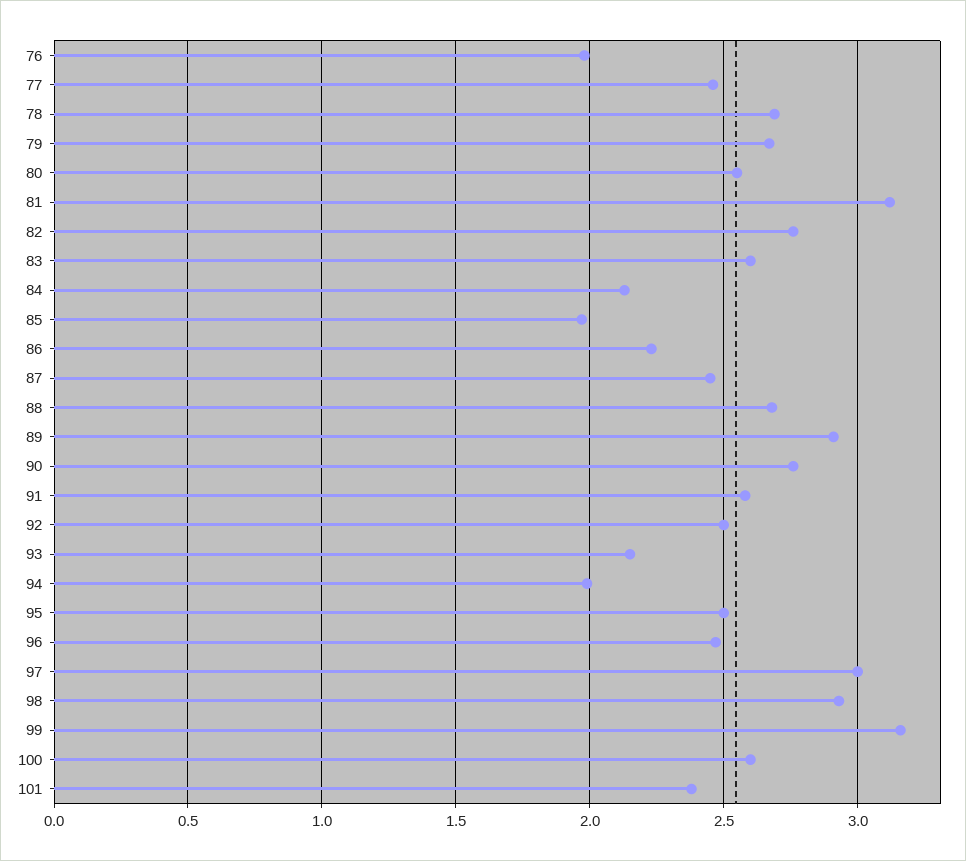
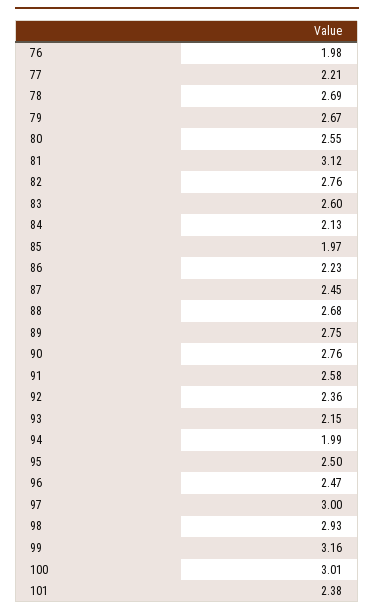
77: 2.45 -> 2.21
89: 2.9 -> 2.75
92: 2.5 -> 2.36
100: 2.6 -> 3.01

